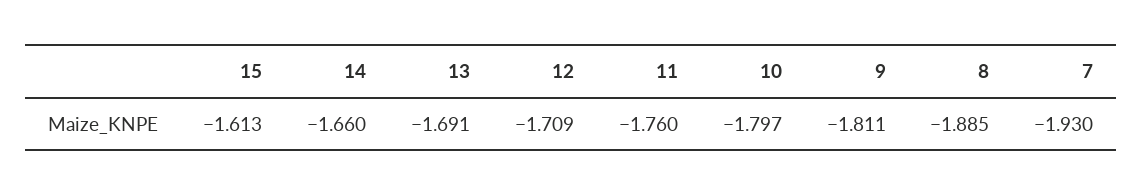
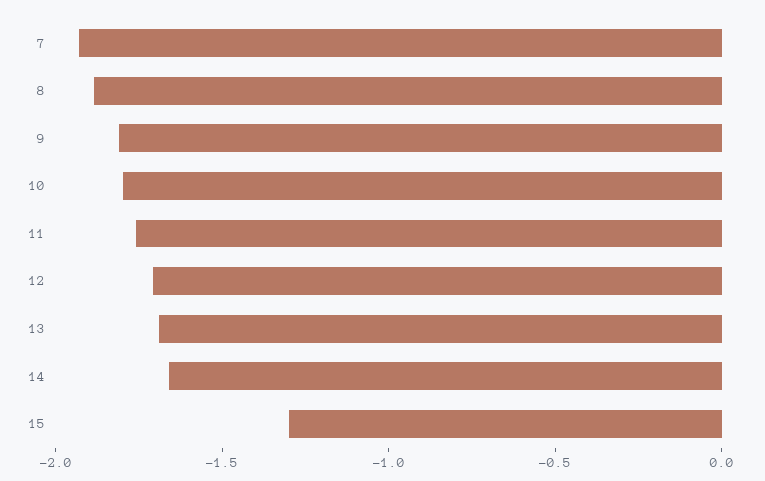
15: -1.613 -> -1.3

